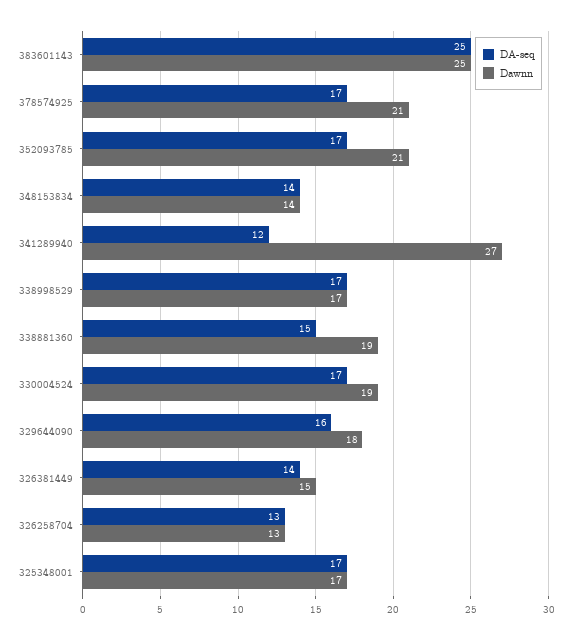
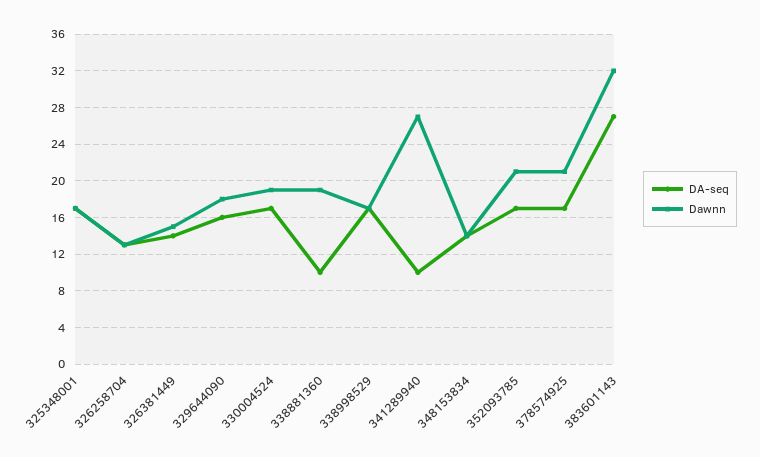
DA-seq, 383601143: 25 -> 27
Dawnn, 383601143: 25 -> 32
DA-seq, 341289940: 12 -> 10
DA-seq, 338881360: 15 -> 10

